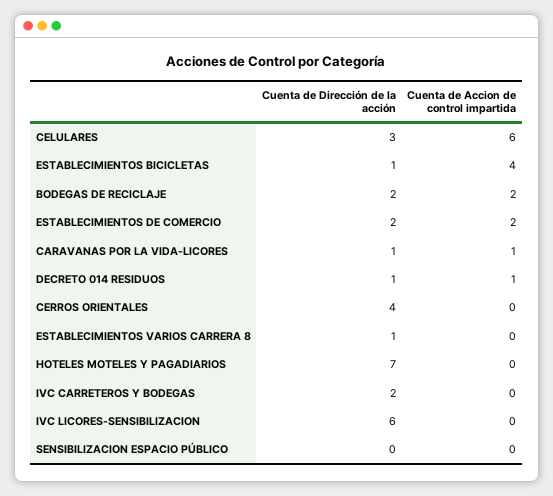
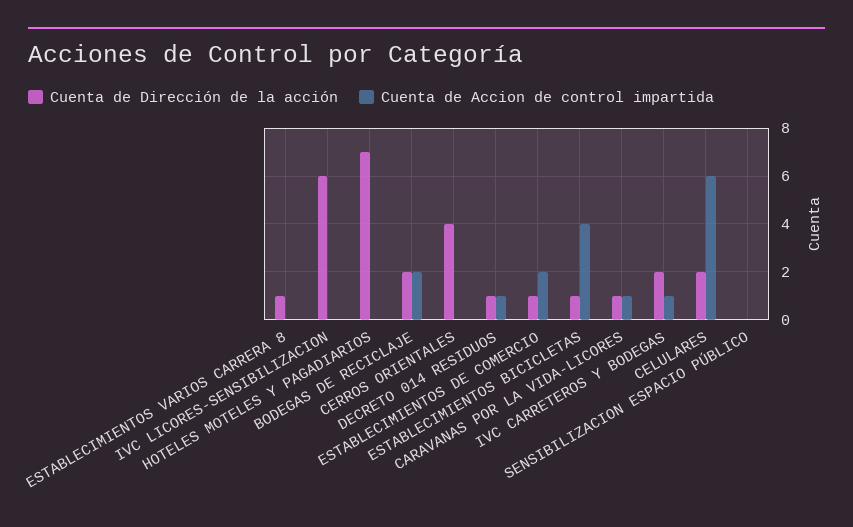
Cuenta de Dirección de la acción, CELULARES: 3 -> 2
Cuenta de Dirección de la acción, ESTABLECIMIENTOS DE COMERCIO: 2 -> 1
Cuenta de Accion de control impartida, IVC CARRETEROS Y BODEGAS: 0 -> 1

